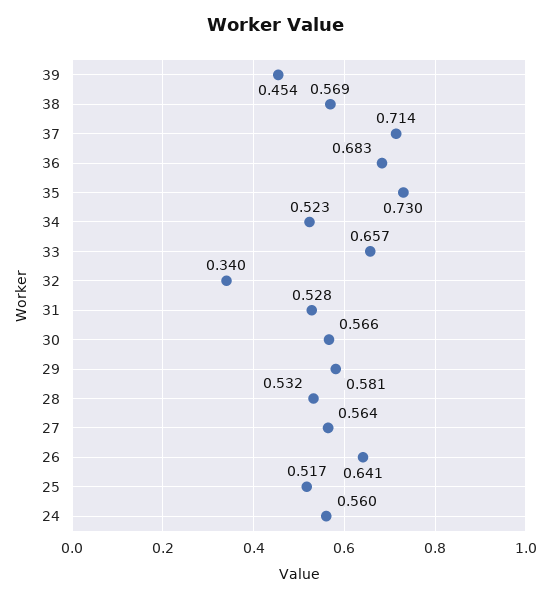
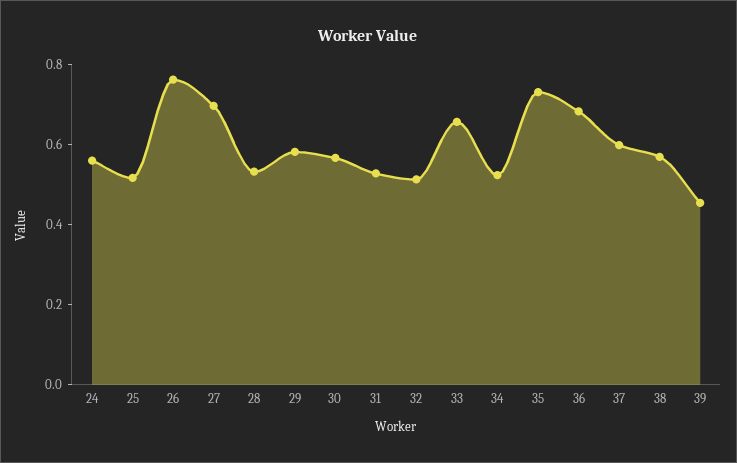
37: 0.714 -> 0.6
32: 0.34 -> 0.5
27: 0.564 -> 0.7
26: 0.641 -> 0.75

